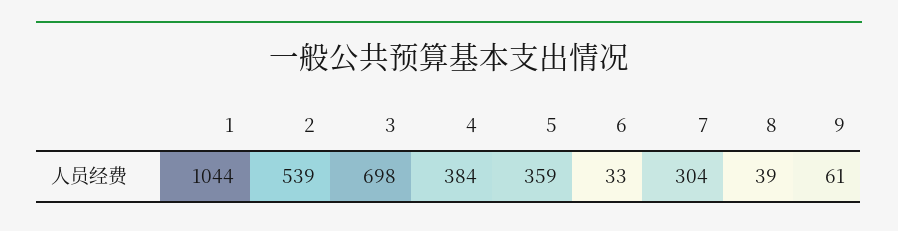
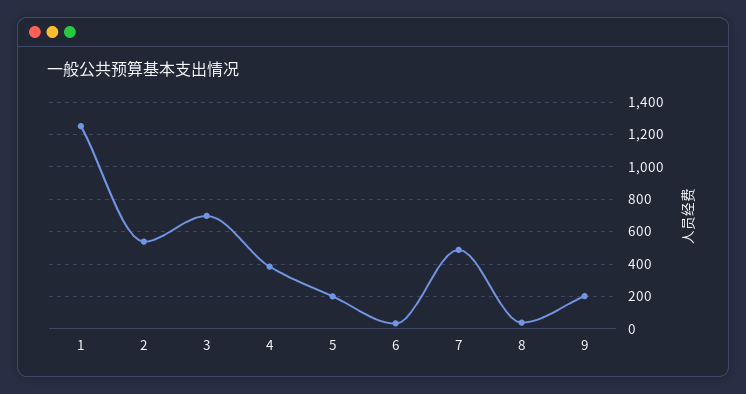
1: 1044 -> 1250
5: 359 -> 200
7: 304 -> 500
9: 61 -> 200

